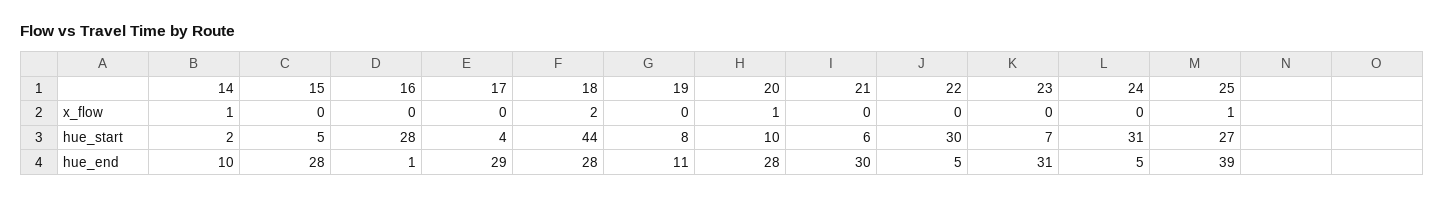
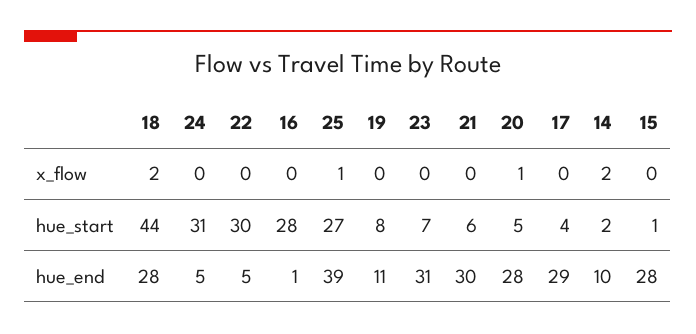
14, x_flow: 1 -> 2
15, hue_start: 5 -> 1
20, hue_start: 10 -> 5

